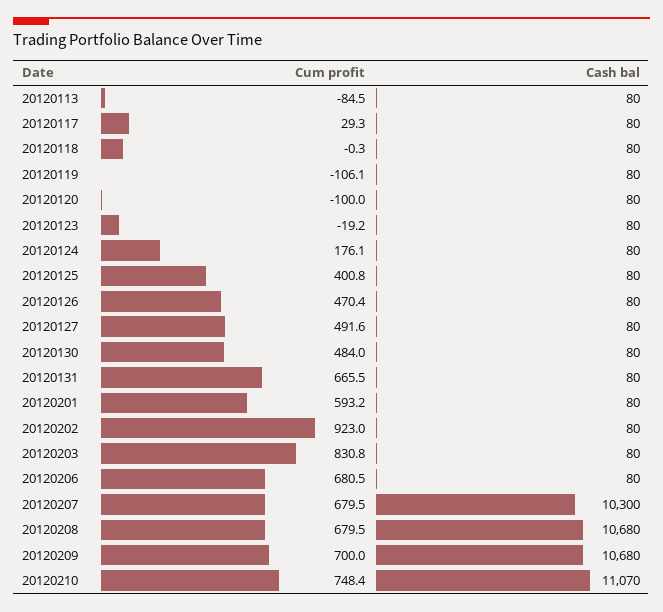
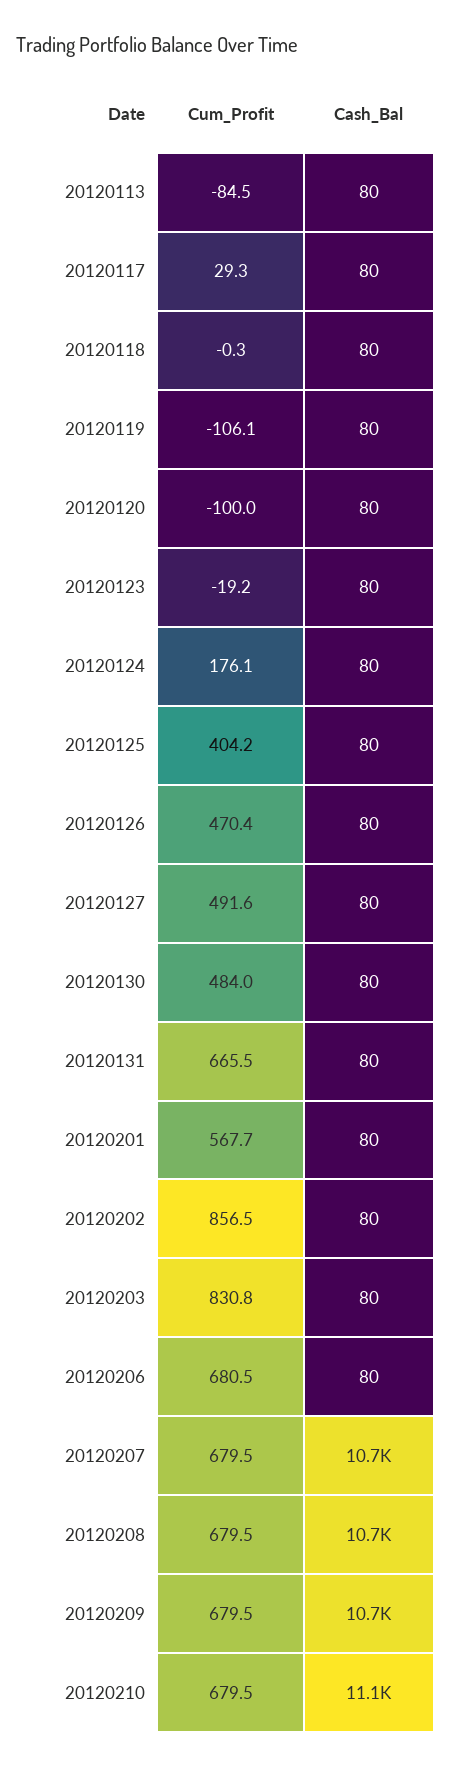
Cum profit, 20120125: 400.8 -> 404.2
Cum profit, 20120201: 593.2 -> 567.7
Cum profit, 20120202: 923 -> 856.5
Cash bal, 20120207: 10300 -> 10700
Cum profit, 20120209: 700 -> 679.5
Cum profit, 20120210: 748.4 -> 679.5

